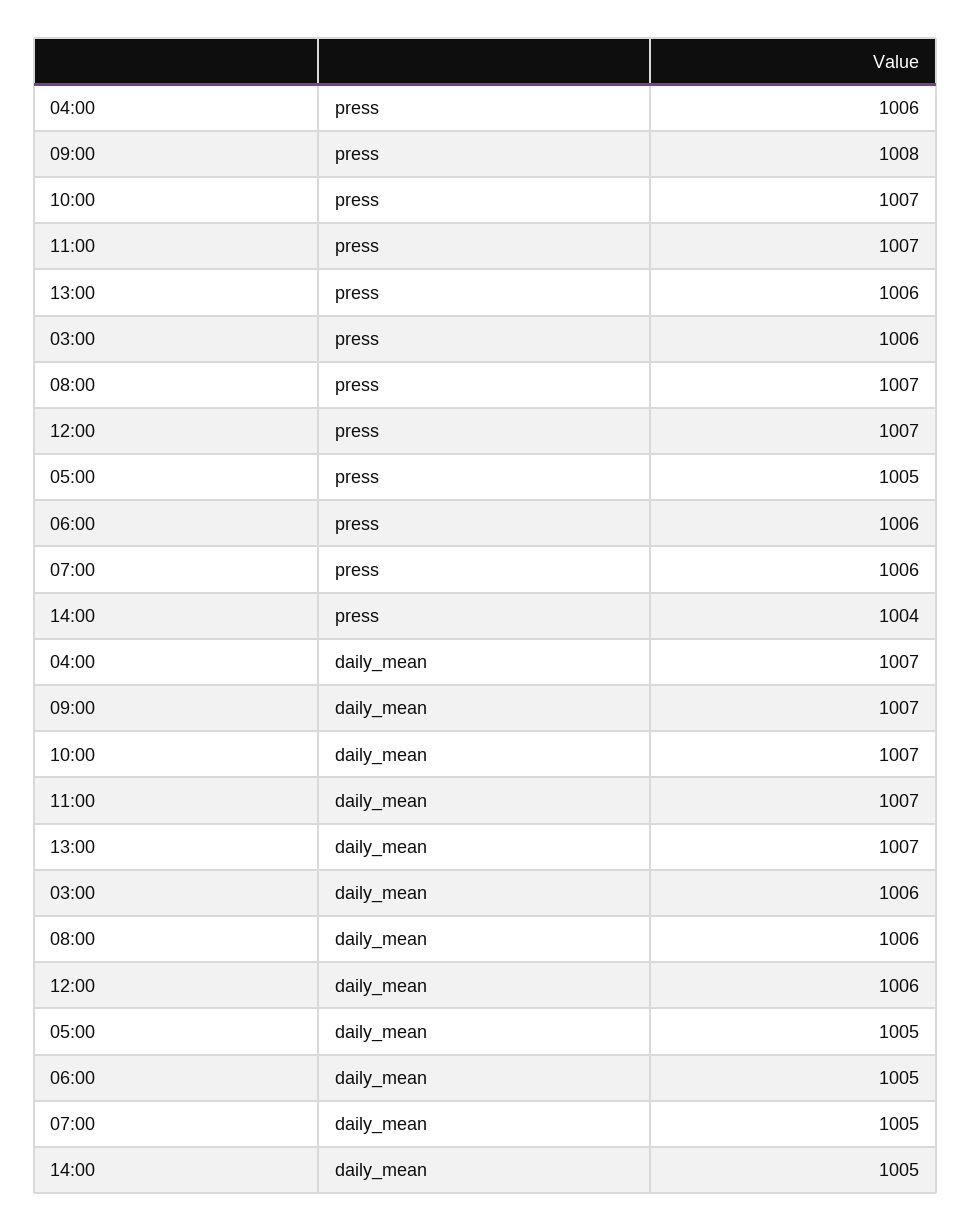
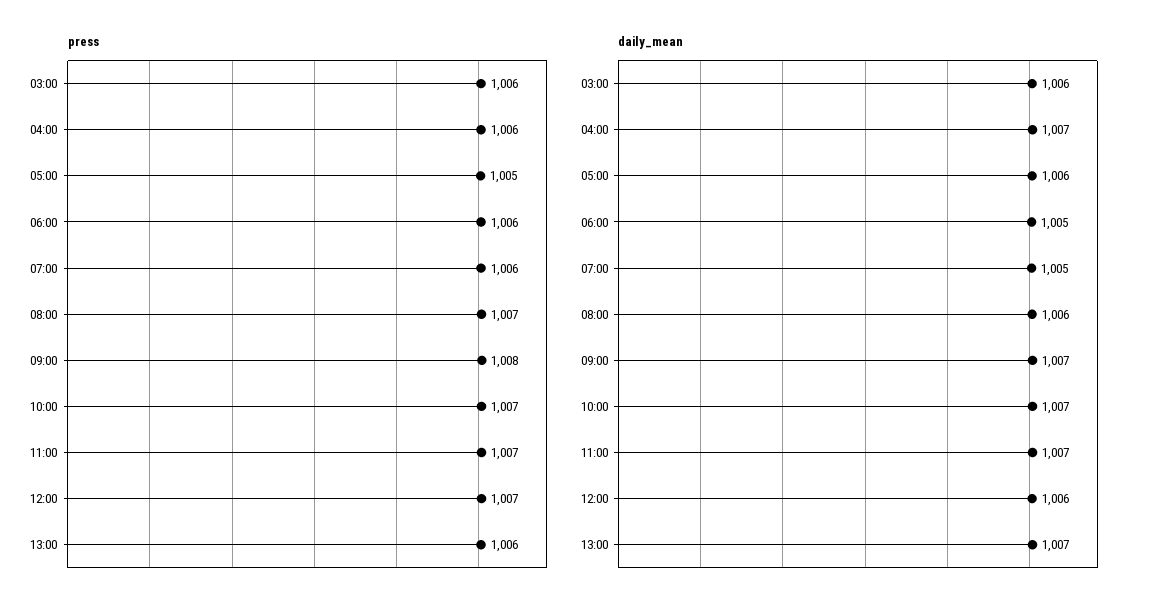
press, 14:00: 1004 -> none
daily_mean, 05:00: 1005 -> 1006
daily_mean, 14:00: 1005 -> none

